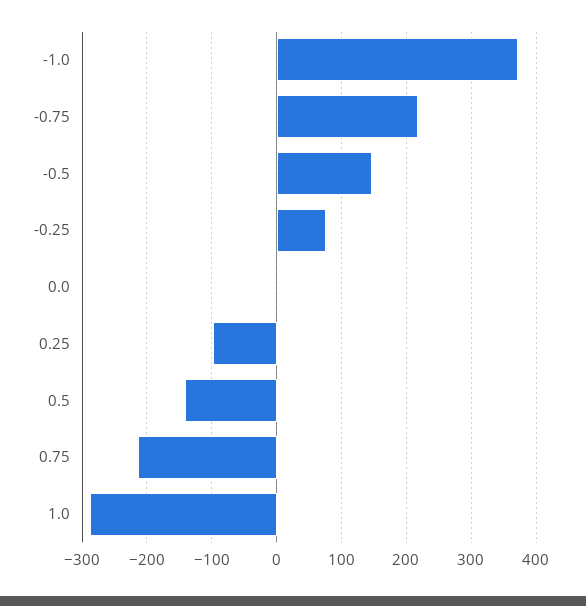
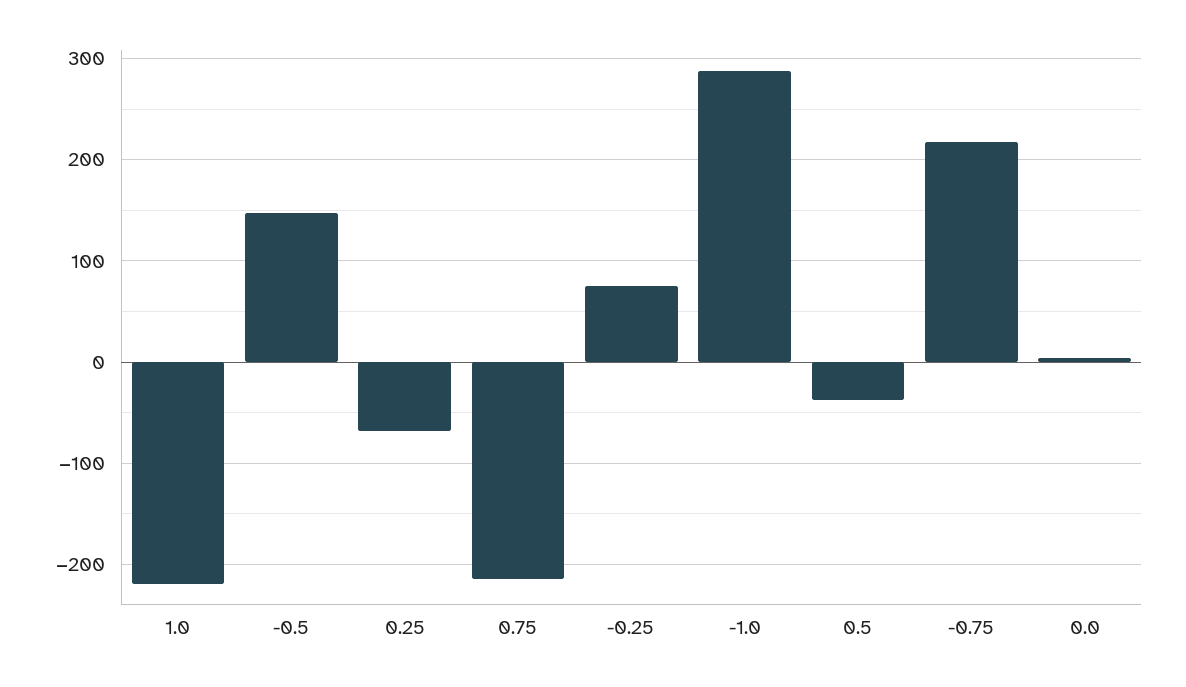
-1.0: 370 -> 290
0.25: -100 -> -70
0.5: -140 -> -40
1.0: -290 -> -220

